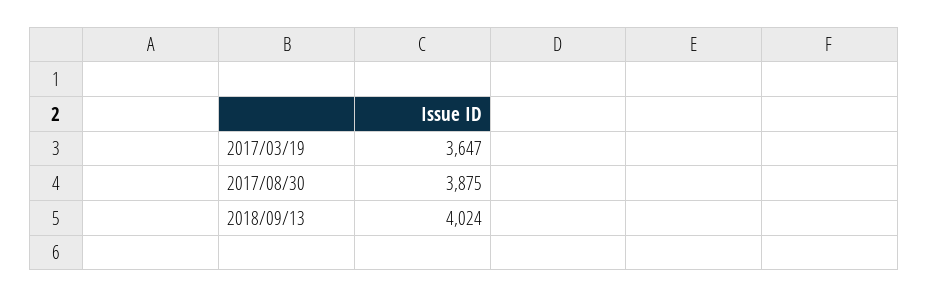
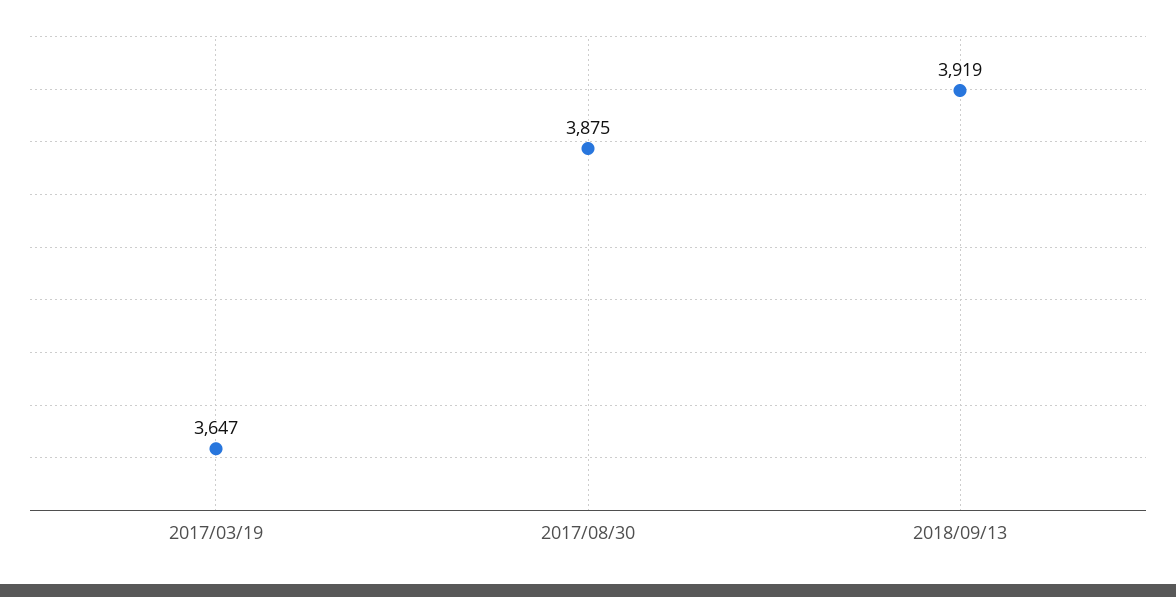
2018/09/13: 4024 -> 3919

